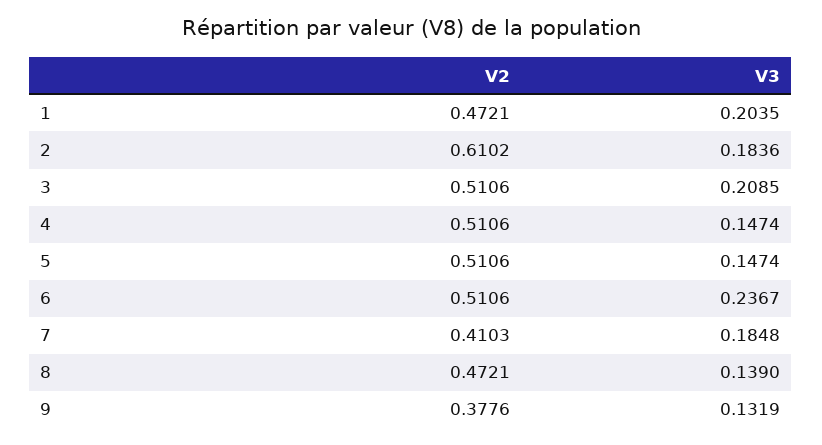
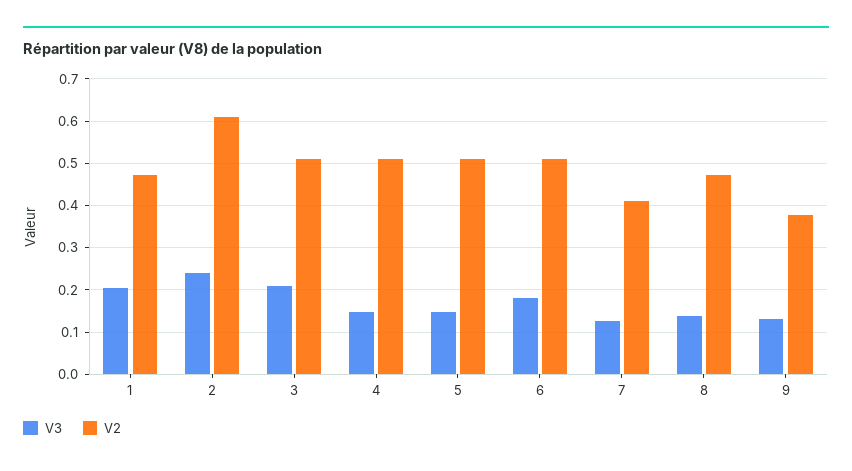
V3, 2: 0.1836 -> 0.24
V3, 6: 0.2367 -> 0.18
V3, 7: 0.1848 -> 0.12

